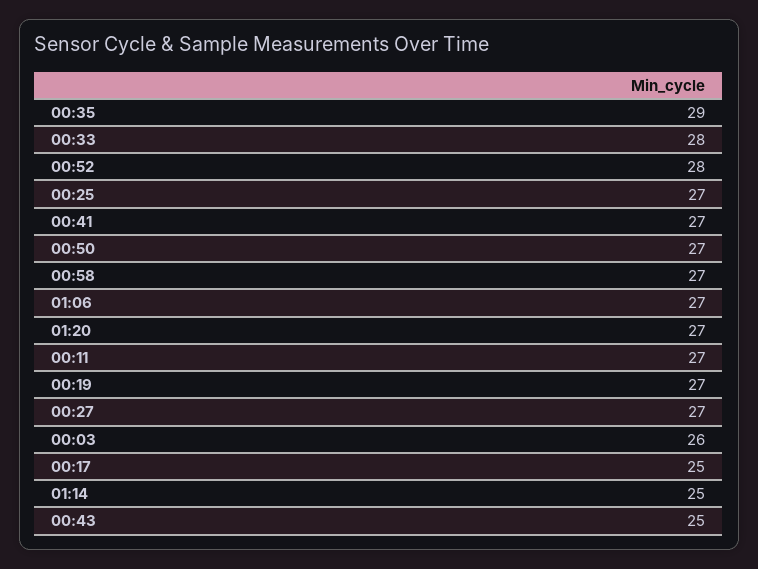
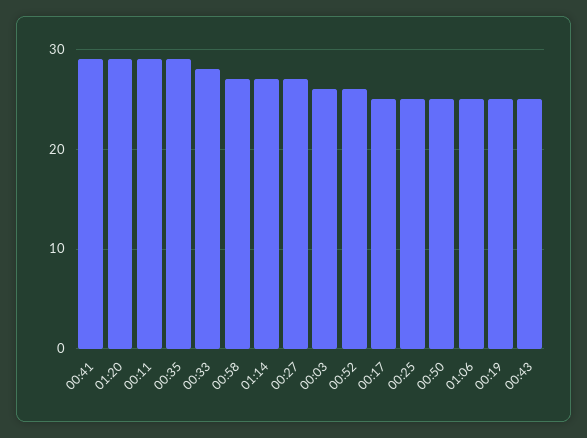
00:52: 28 -> 26
00:25: 27 -> 25
00:41: 27 -> 29
00:50: 27 -> 25
01:06: 27 -> 25
01:20: 27 -> 29
00:11: 27 -> 29
00:19: 27 -> 25
01:14: 25 -> 27

